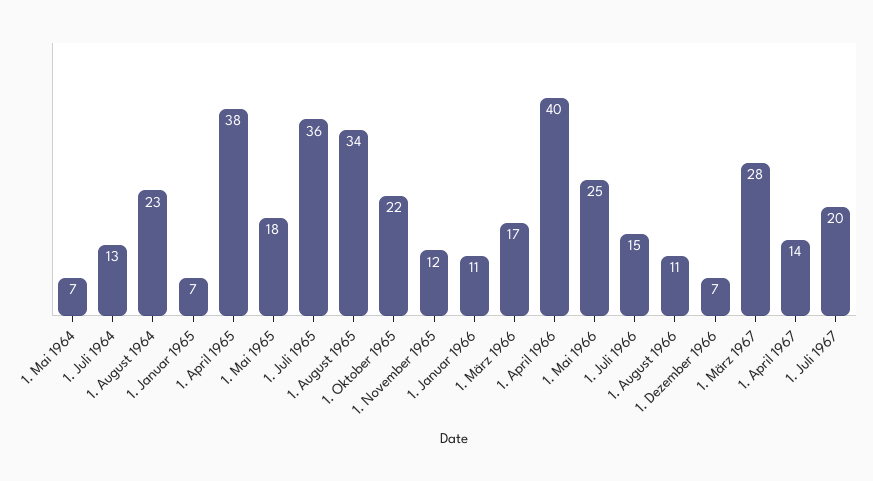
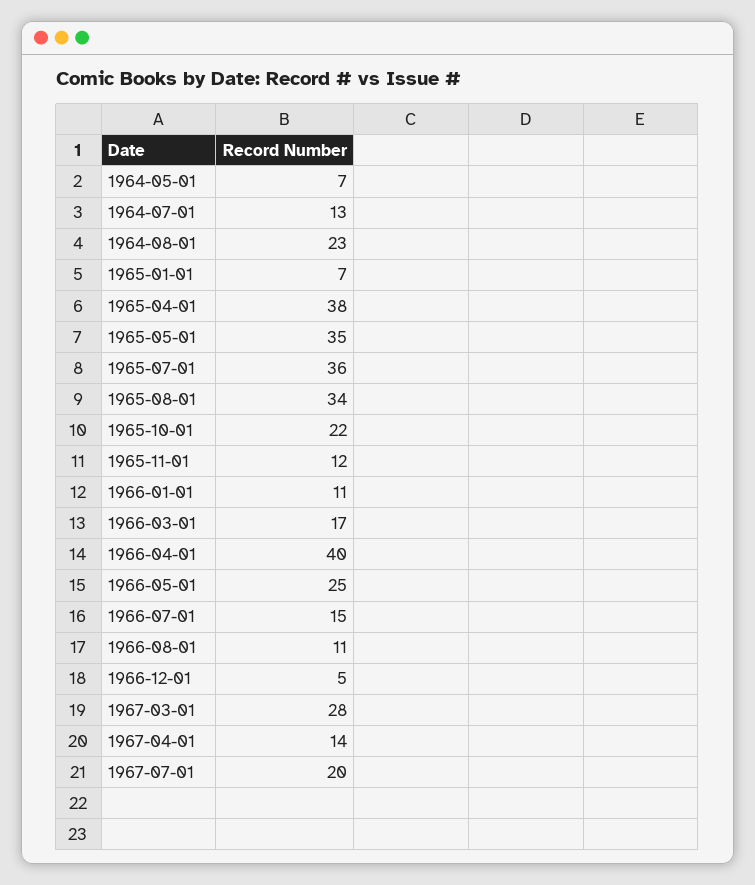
1. Mai 1965: 18 -> 35
1. Dezember 1966: 7 -> 5

